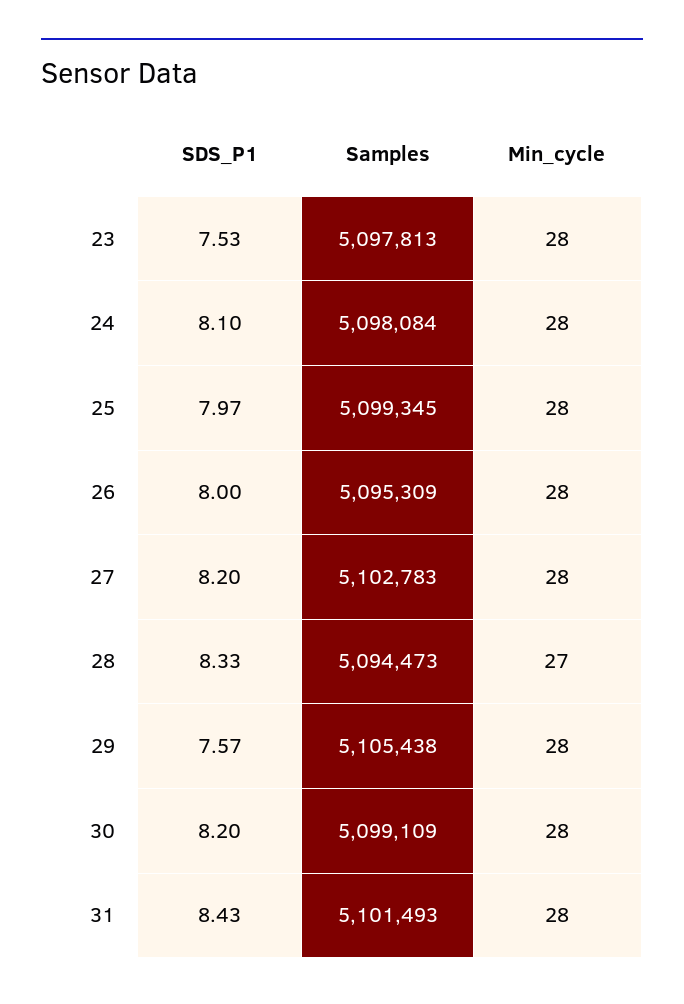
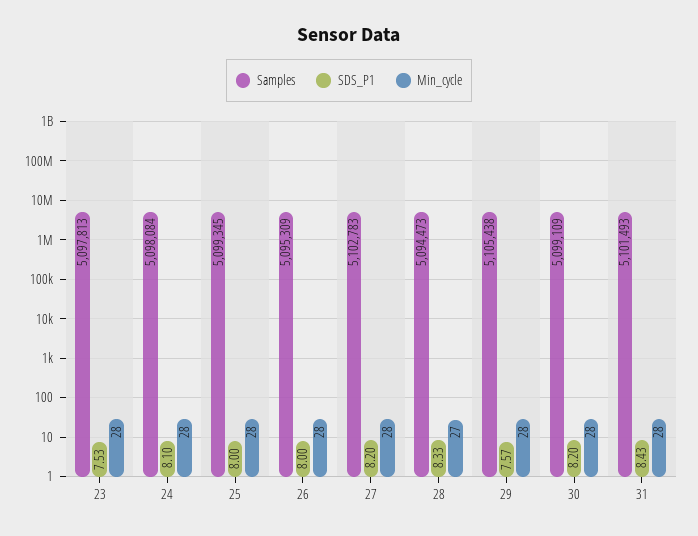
SDS_P1, 25: 7.97 -> 8

